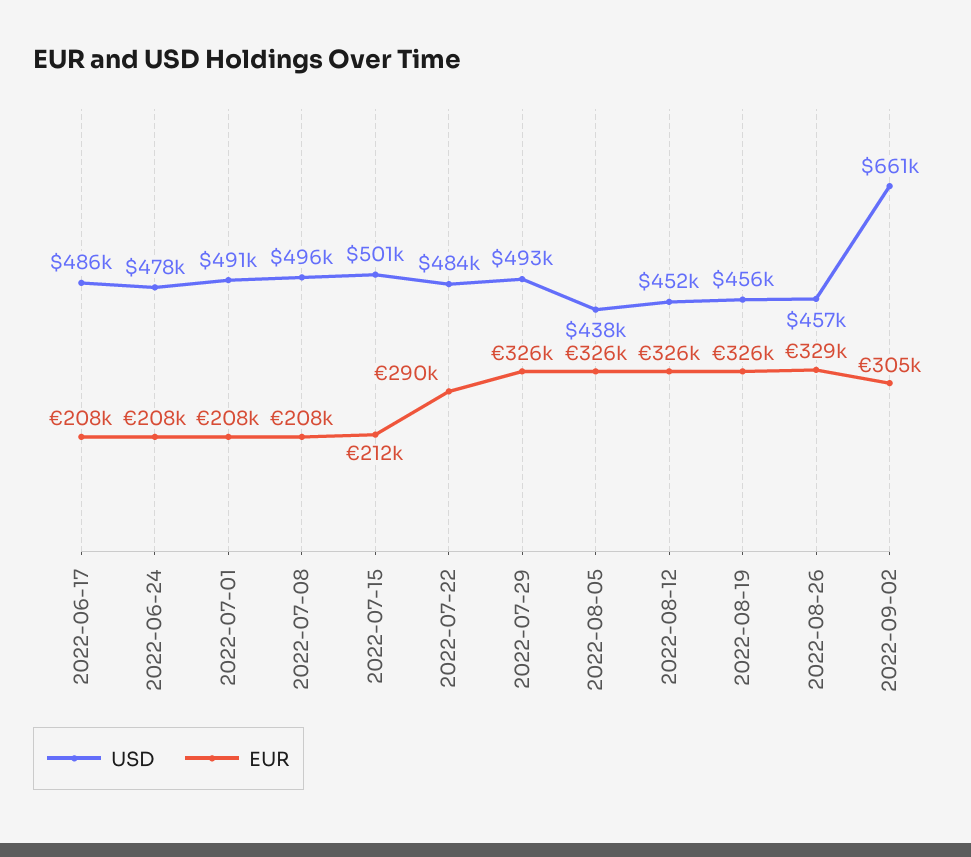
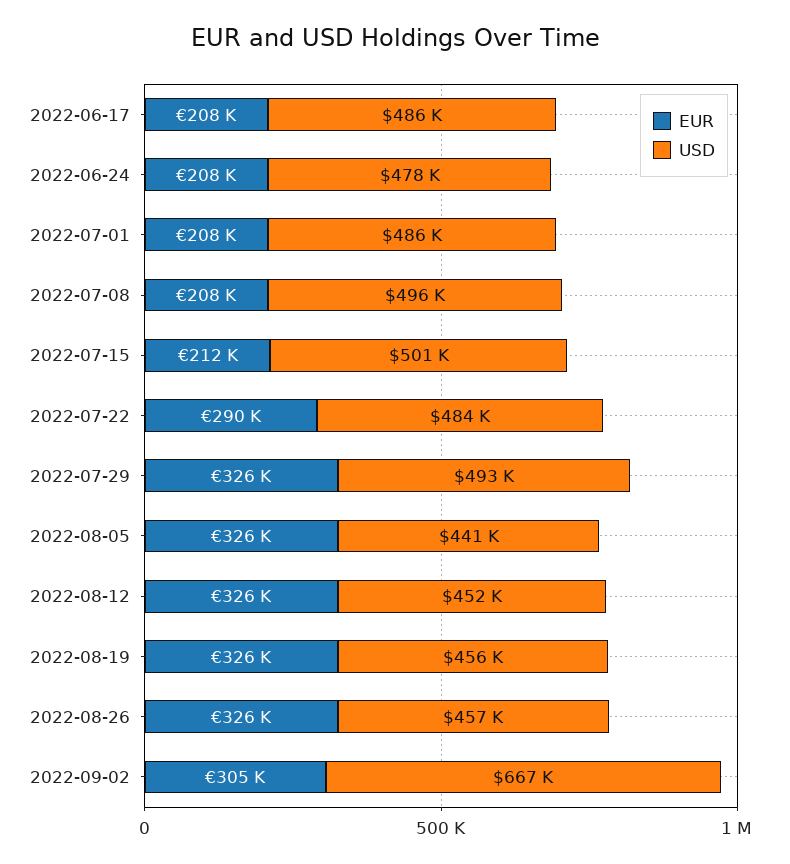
USD, 2022-07-01: 491000 -> 486000
USD, 2022-08-05: 438000 -> 441000
EUR, 2022-08-26: 329000 -> 326000
USD, 2022-09-02: 661000 -> 667000

